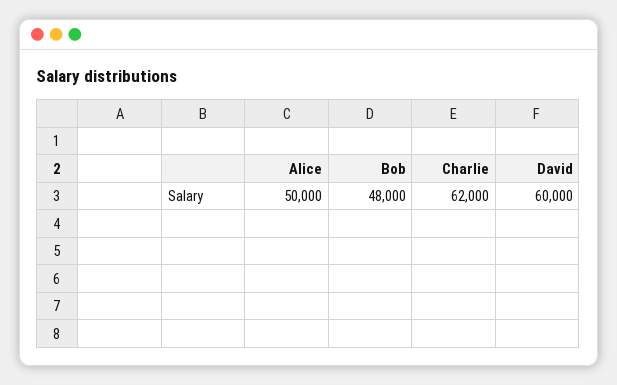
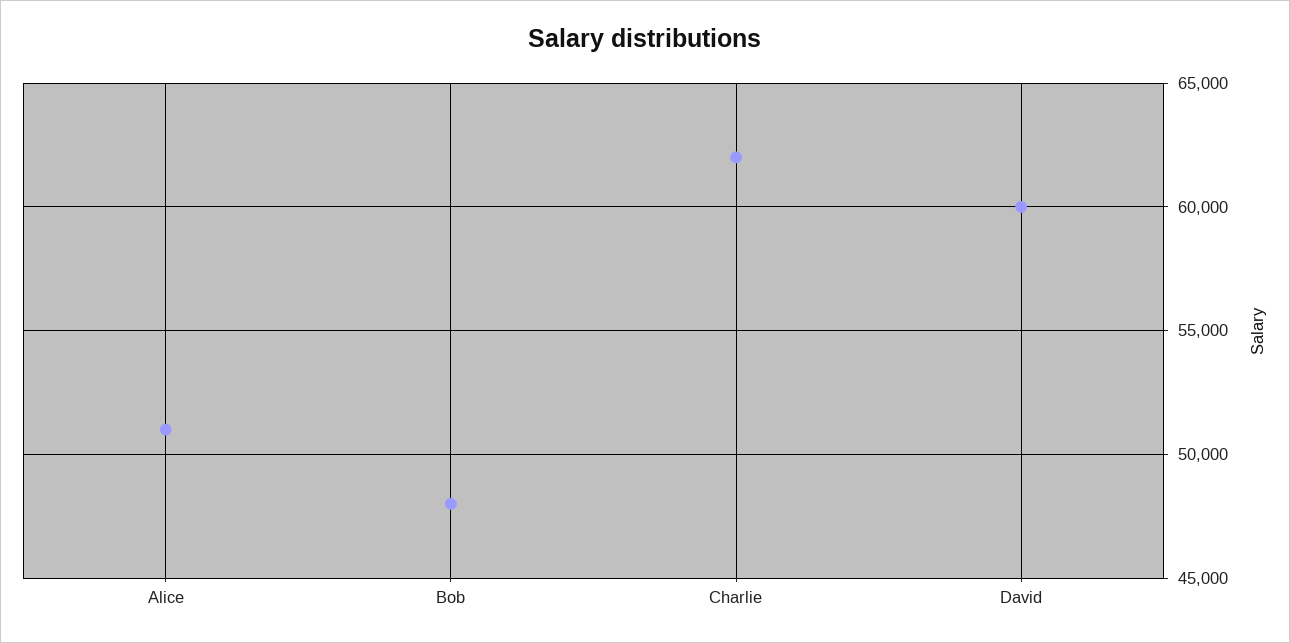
Alice: 50000 -> 51000

